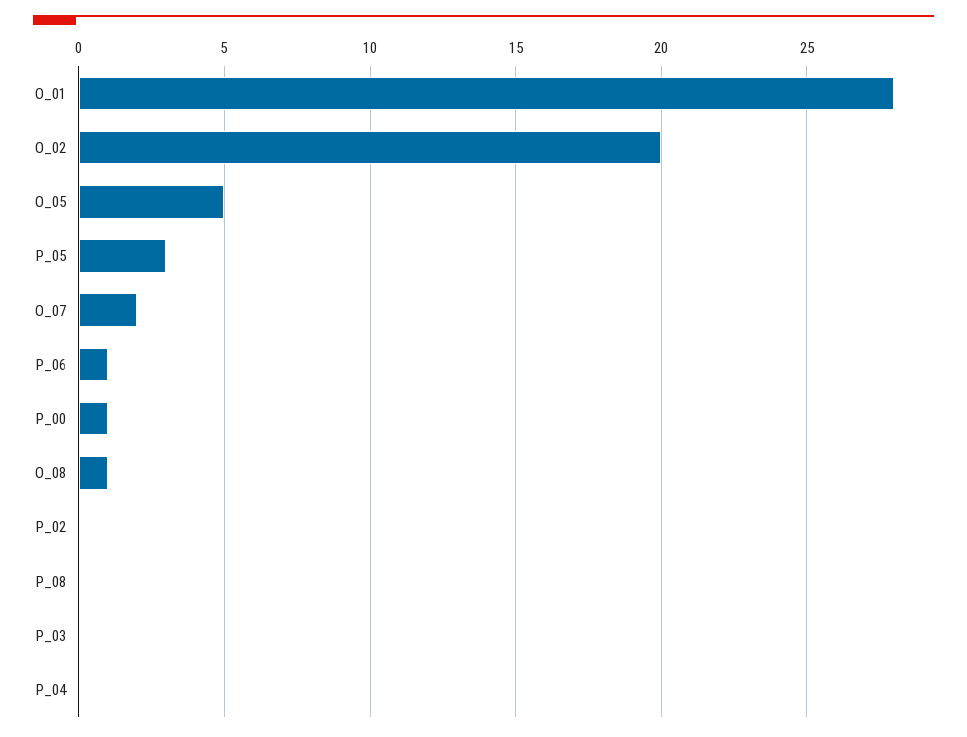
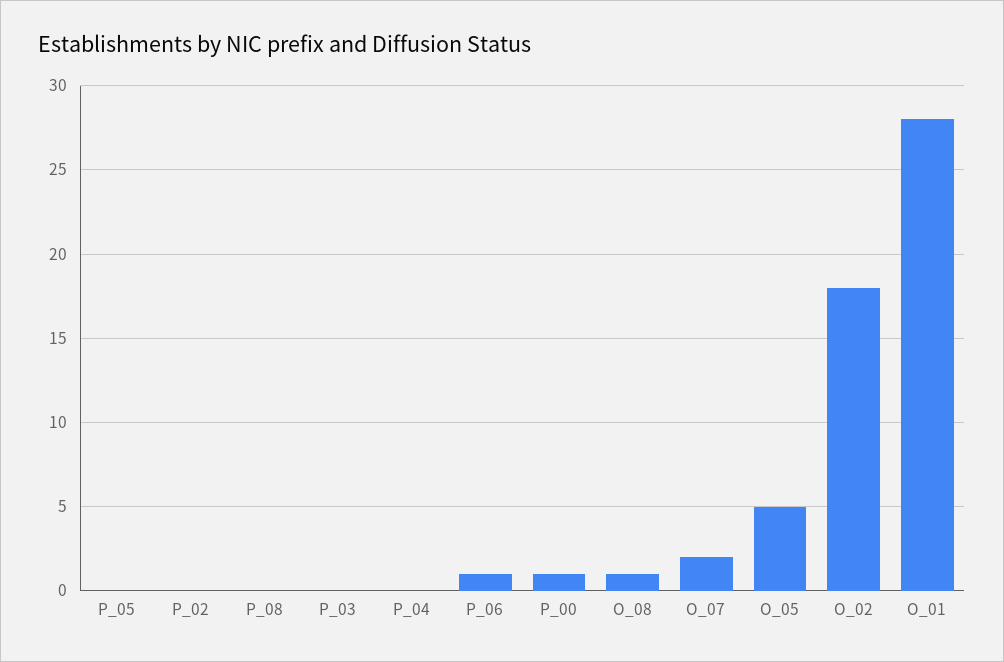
O_02: 20 -> 18
P_05: 3 -> 0

